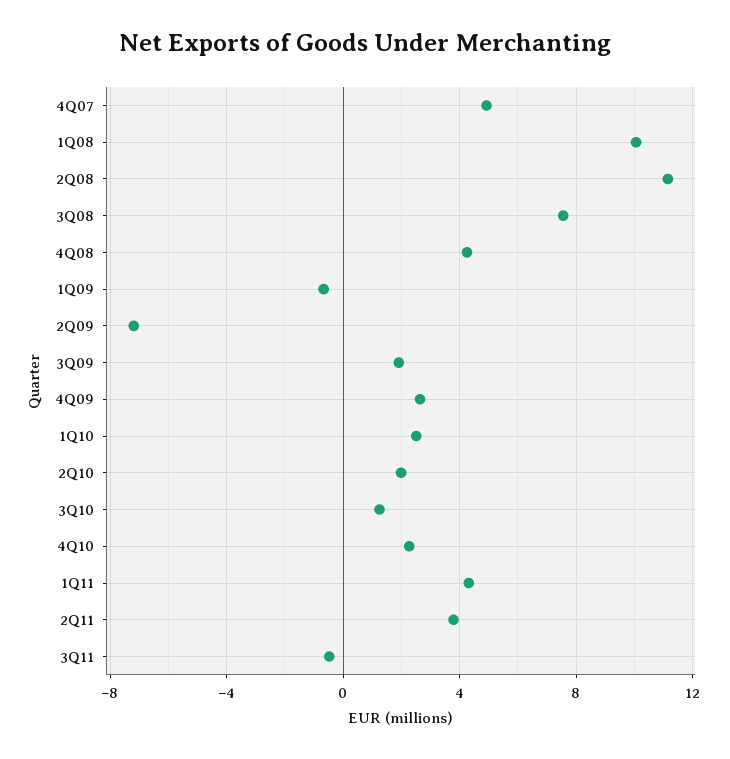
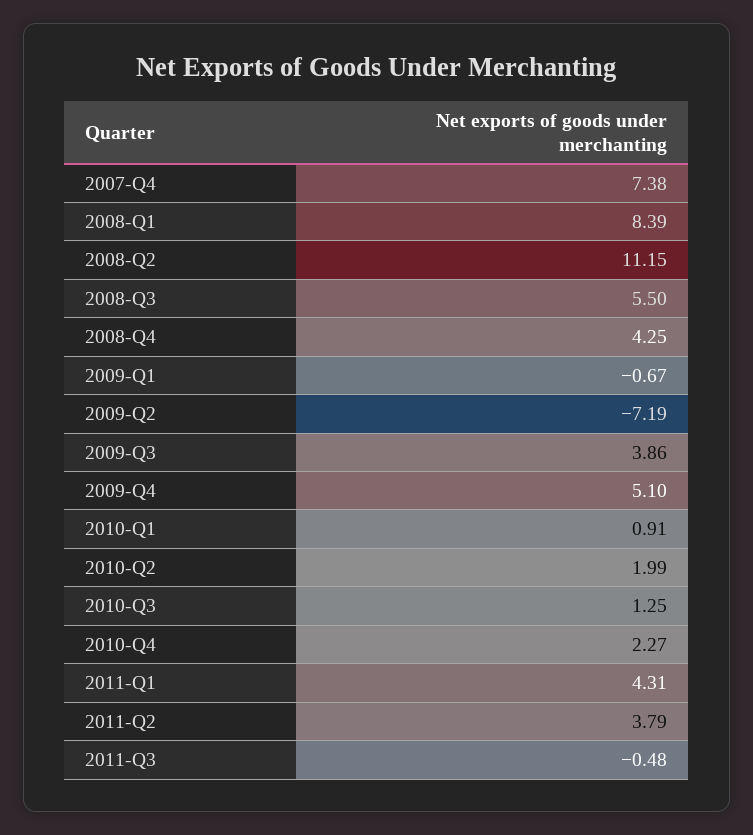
4Q07: 5 -> 7.38
1Q08: 10 -> 8.39
3Q08: 7.5 -> 5.5
3Q09: 2 -> 3.86
4Q09: 2.5 -> 5.1
1Q10: 2.5 -> 0.91

